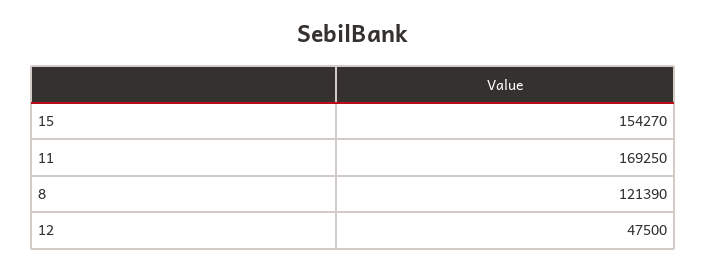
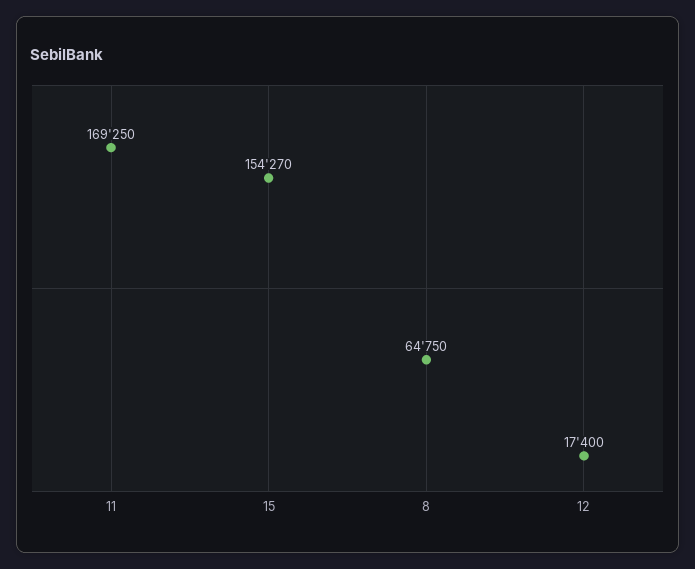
8: 121390 -> 64750
12: 47500 -> 17400

